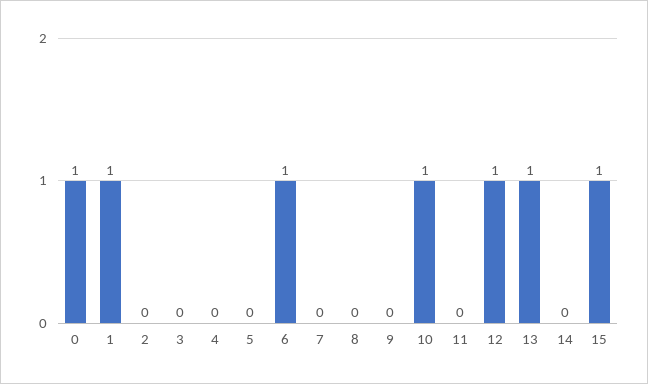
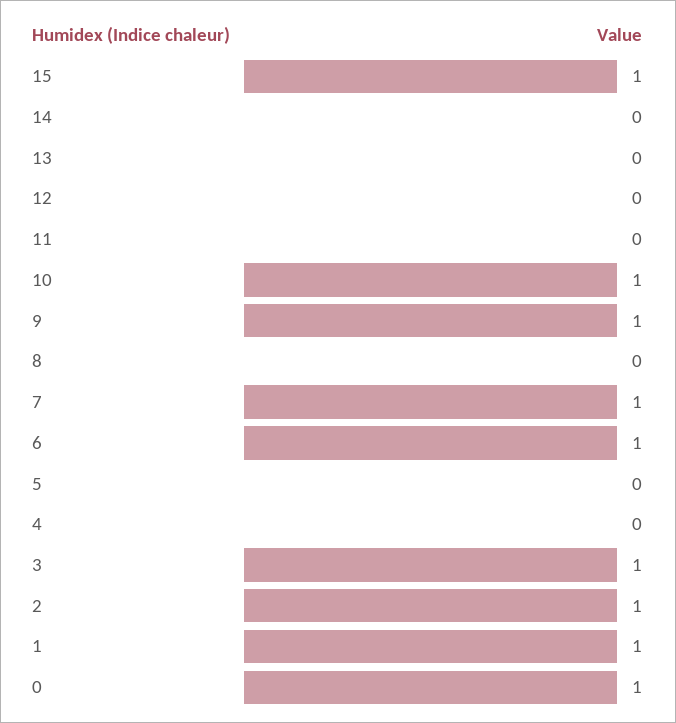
2: 0 -> 1
3: 0 -> 1
7: 0 -> 1
9: 0 -> 1
12: 1 -> 0
13: 1 -> 0

